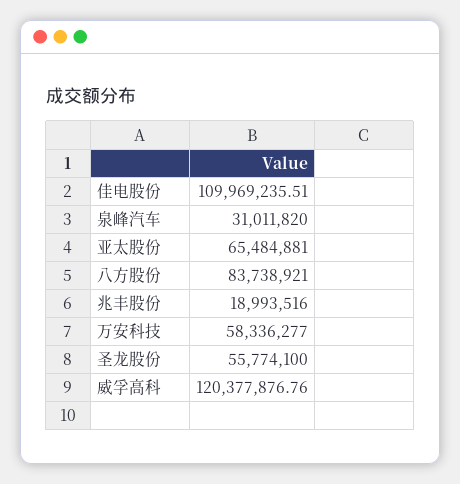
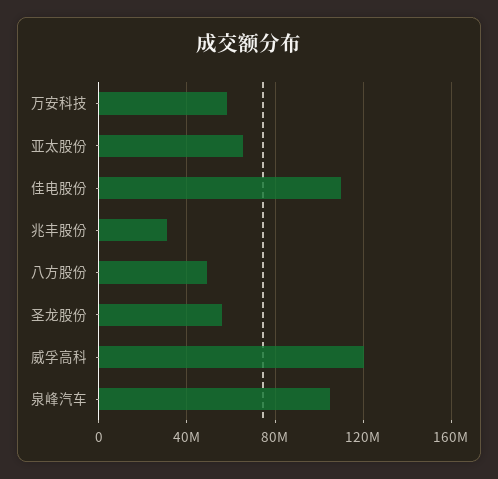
泉峰汽车: 31011820 -> 105000000
八方股份: 83738921 -> 50000000
兆丰股份: 18993516 -> 30000000

